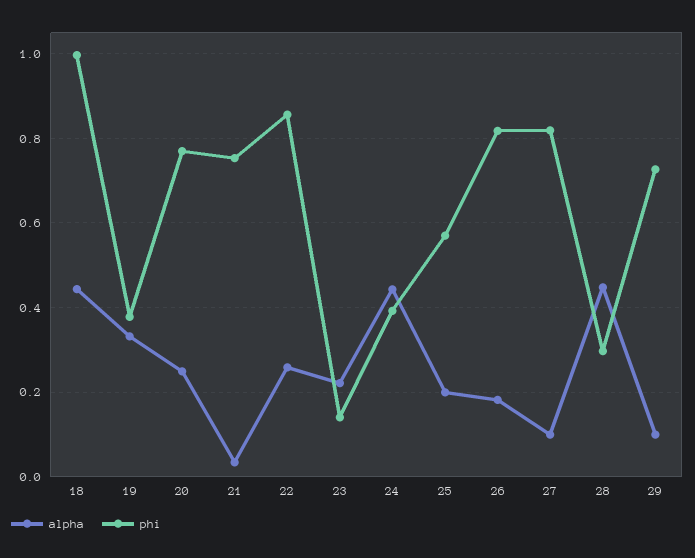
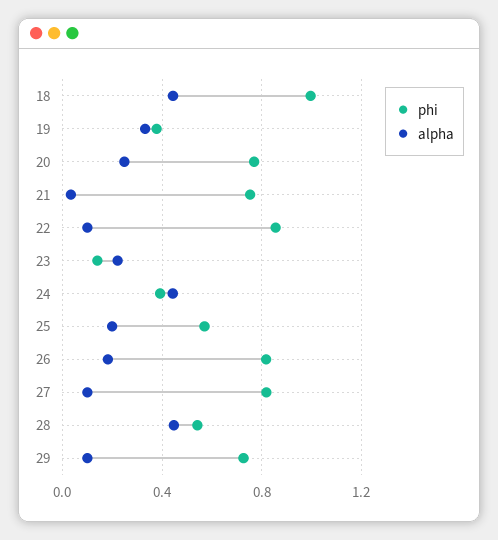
alpha, 22: 0.26 -> 0.1
phi, 28: 0.3 -> 0.55

